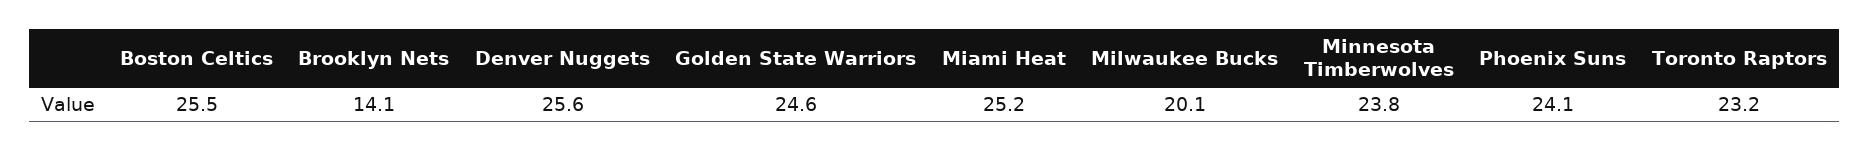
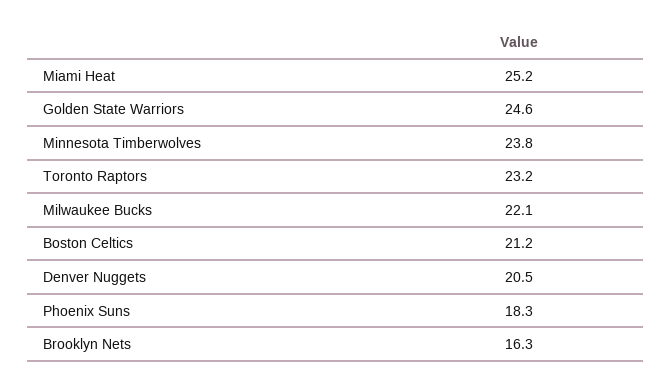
Boston Celtics: 25.5 -> 21.2
Brooklyn Nets: 14.1 -> 16.3
Denver Nuggets: 25.6 -> 20.5
Milwaukee Bucks: 20.1 -> 22.1
Phoenix Suns: 24.1 -> 18.3

